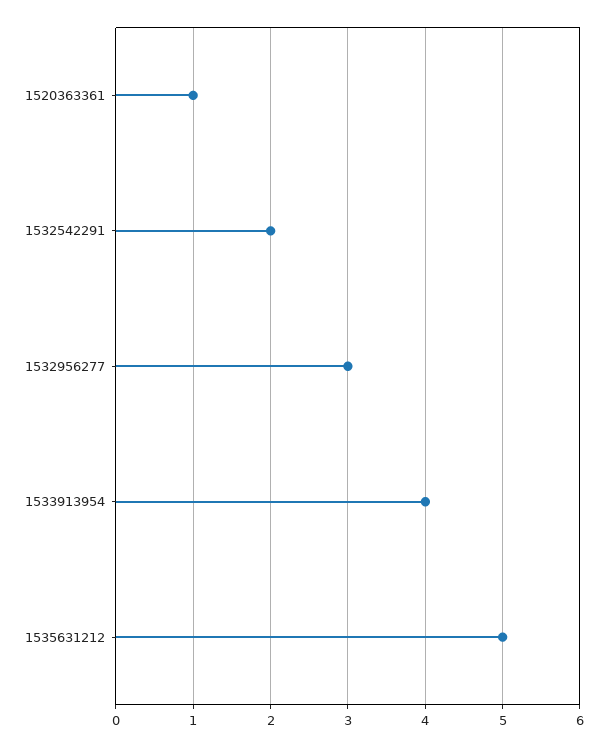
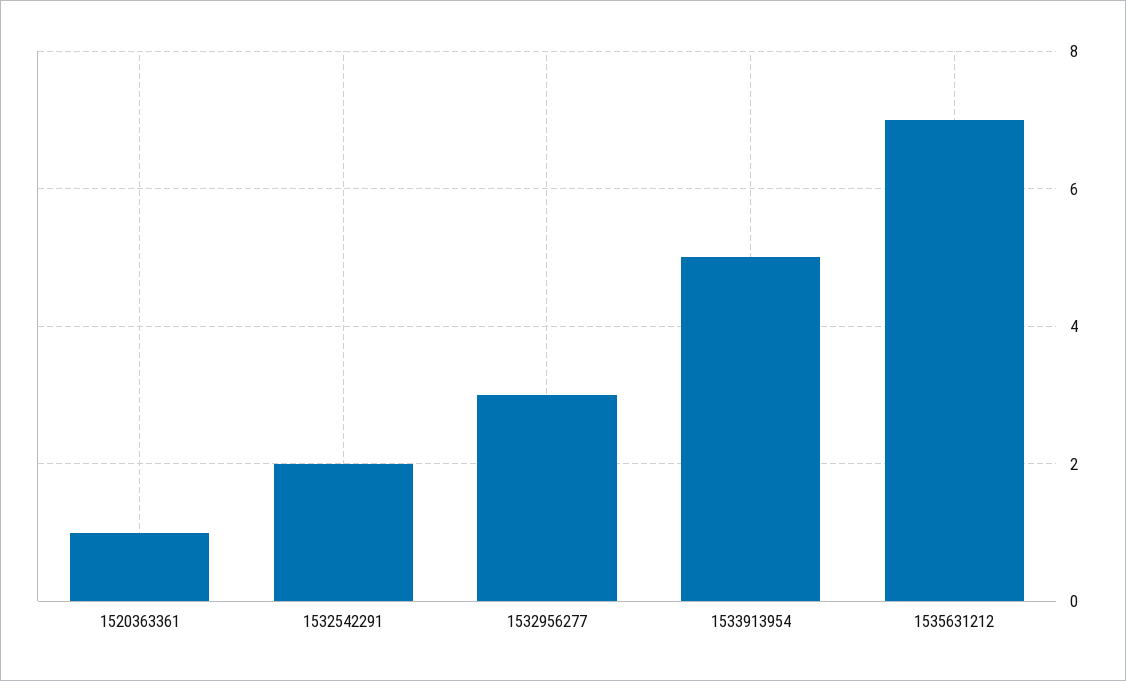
1533913954: 4 -> 5
1535631212: 5 -> 7

